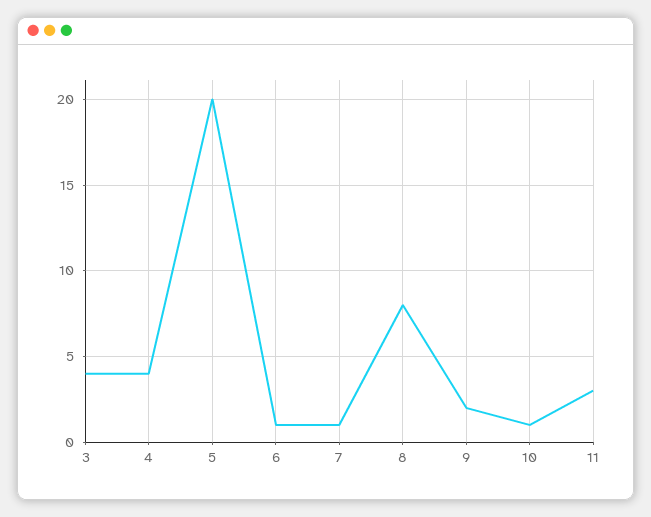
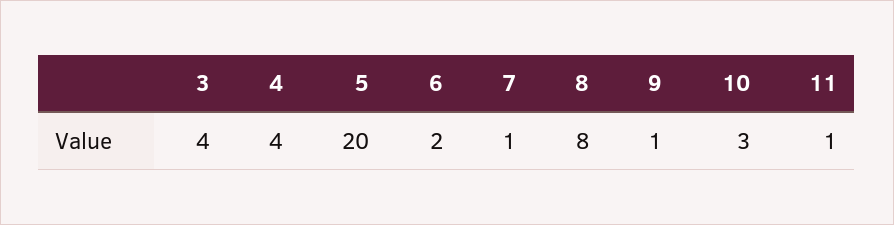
6: 1 -> 2
9: 2 -> 1
10: 1 -> 3
11: 3 -> 1

